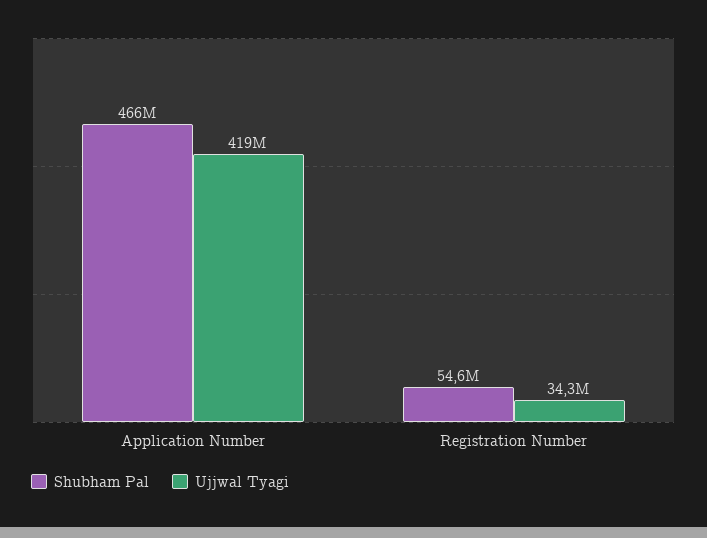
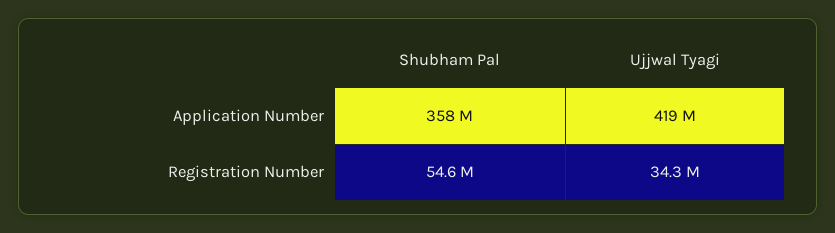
Shubham Pal, Application Number: 466000000 -> 358000000

